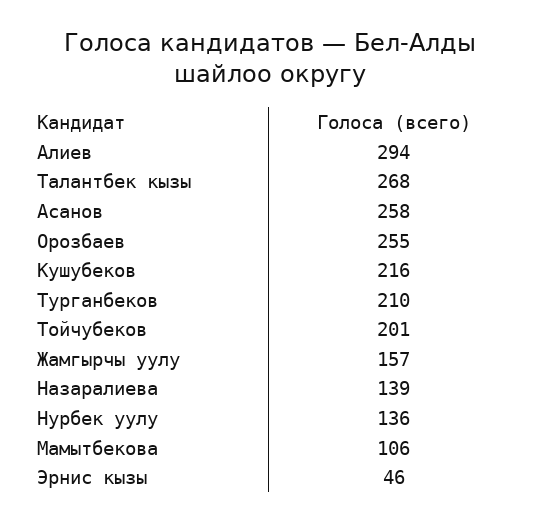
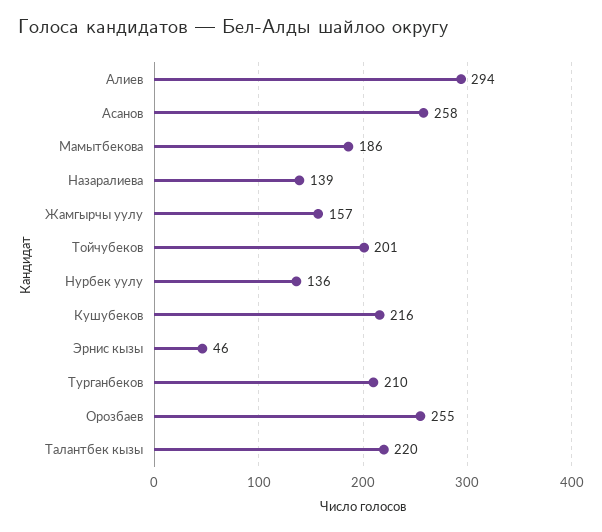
Талантбек кызы: 268 -> 220
Мамытбекова: 106 -> 186

